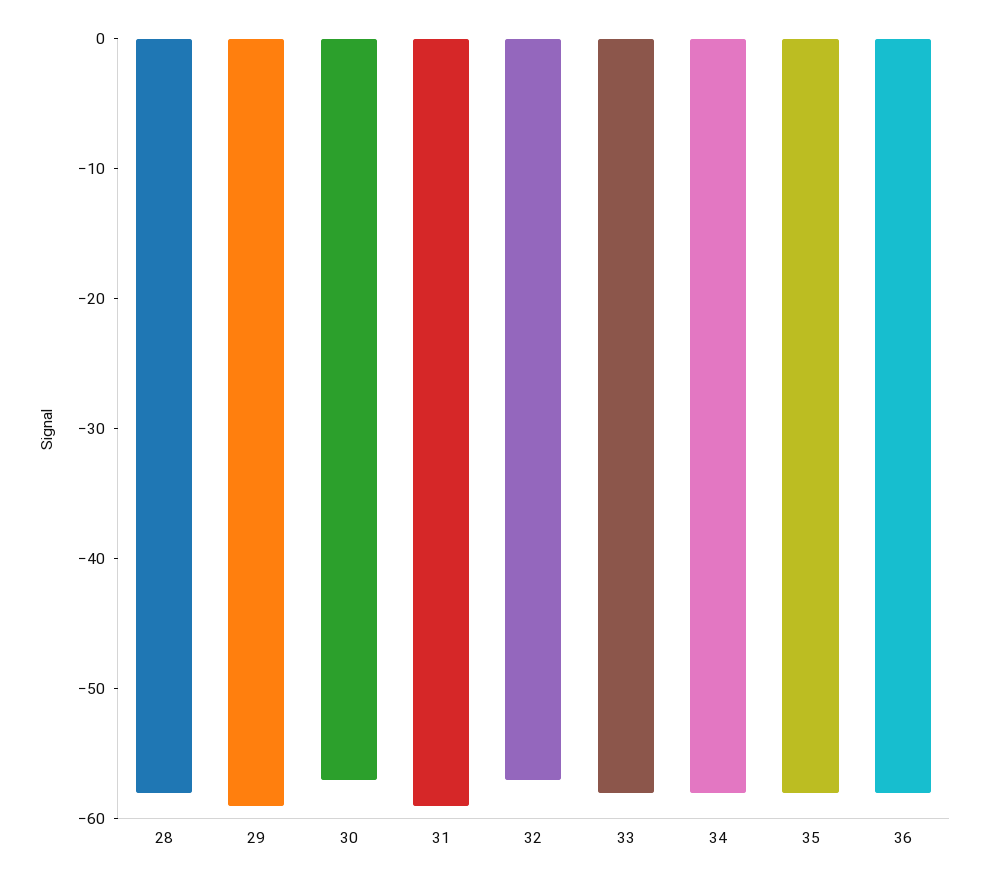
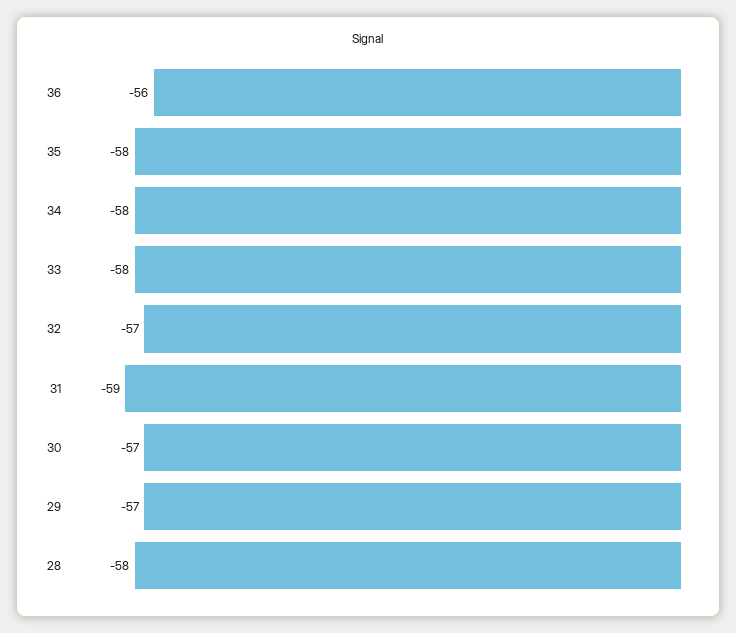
29: -59 -> -57
36: -58 -> -56

